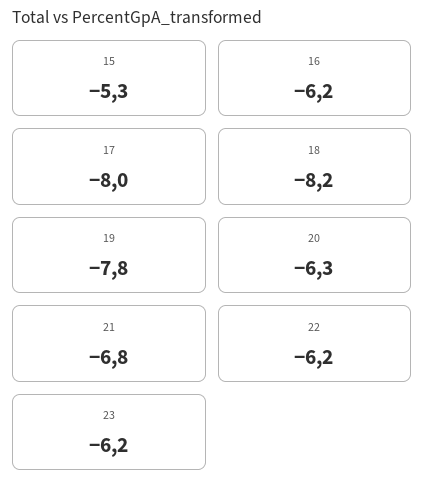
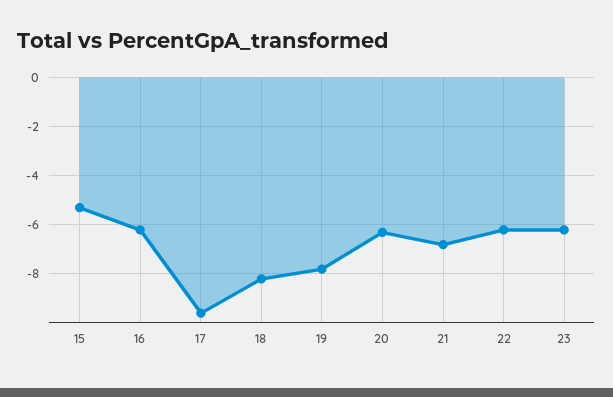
17: -8 -> -9.5

